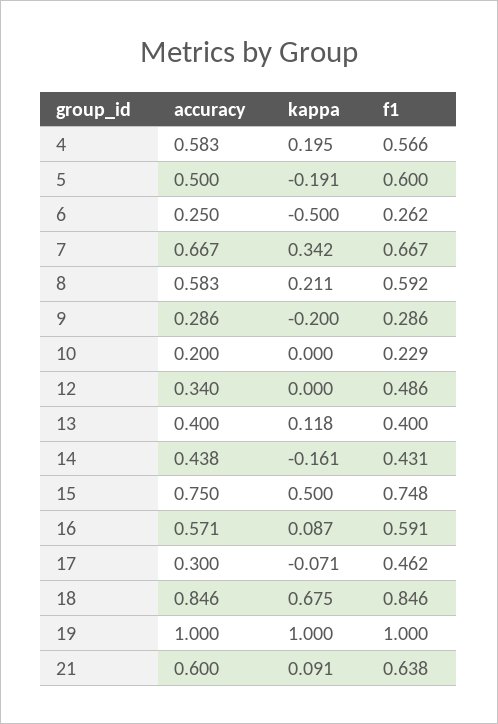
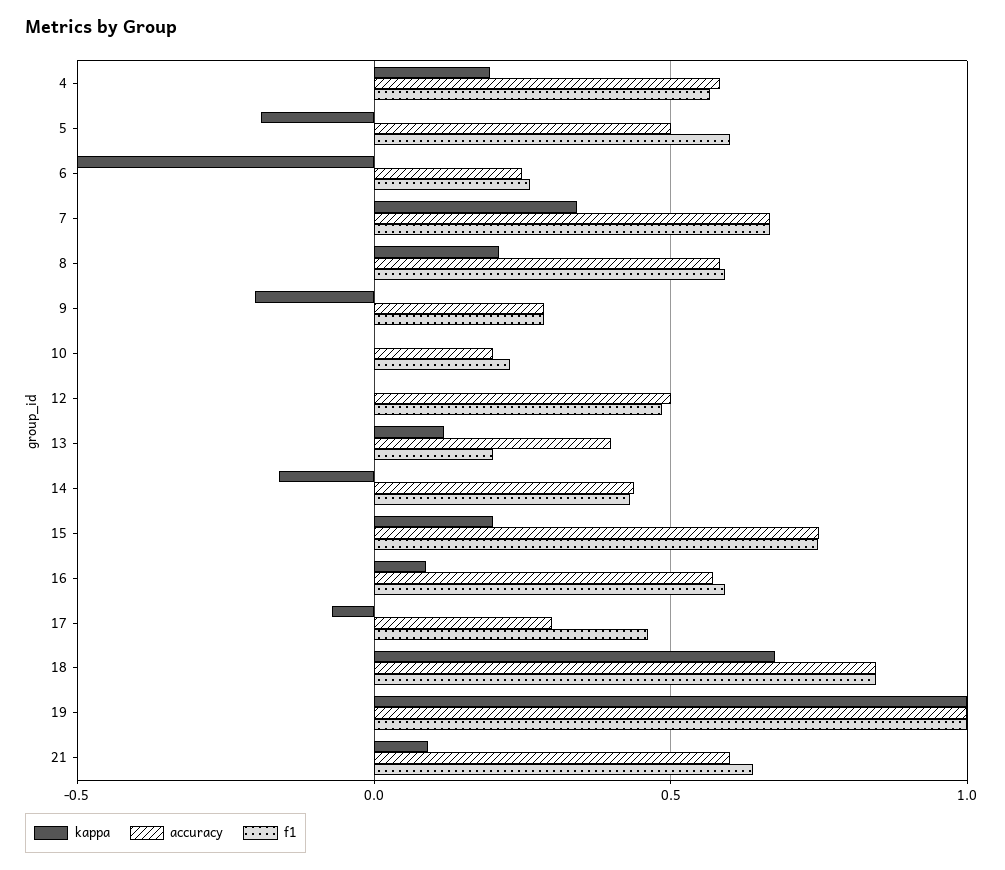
accuracy, 12: 0.34 -> 0.5
f1, 13: 0.4 -> 0.2
kappa, 15: 0.5 -> 0.2

